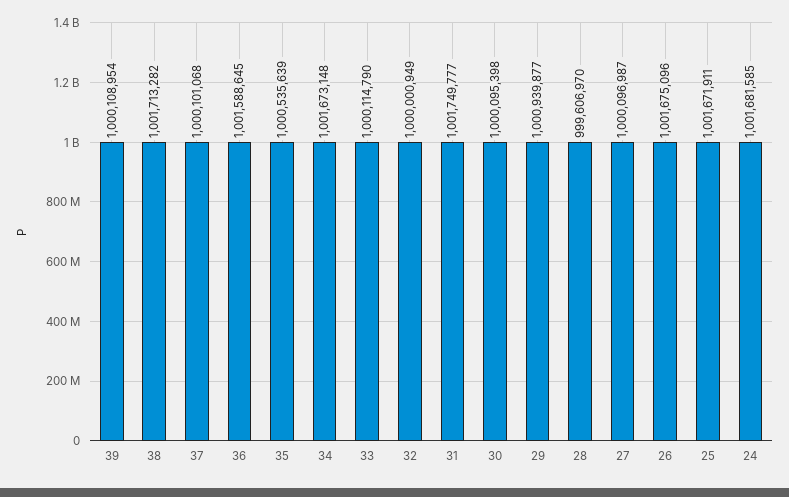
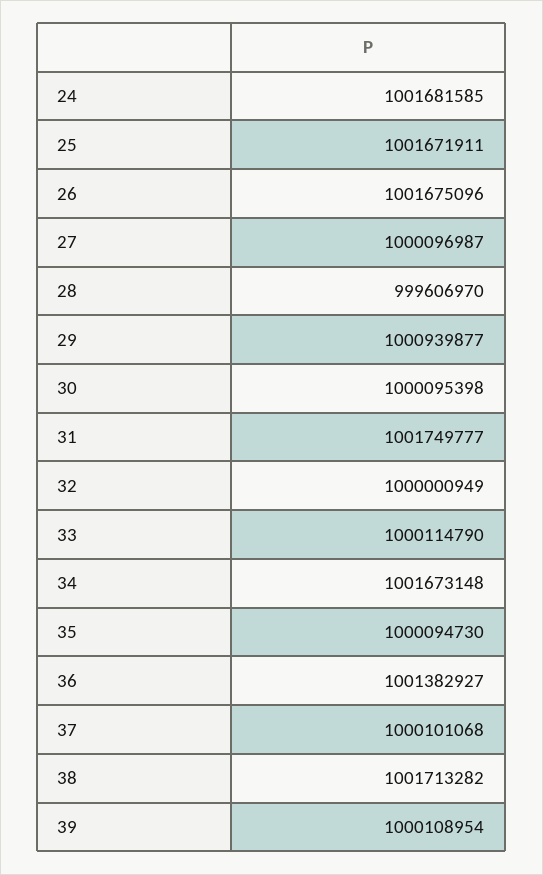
36: 1001588645 -> 1001382927
35: 1000535639 -> 1000094730

